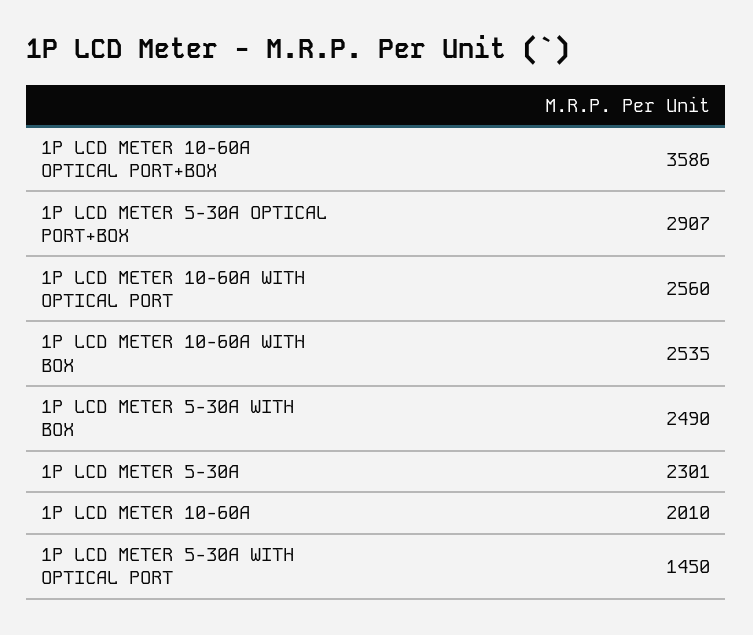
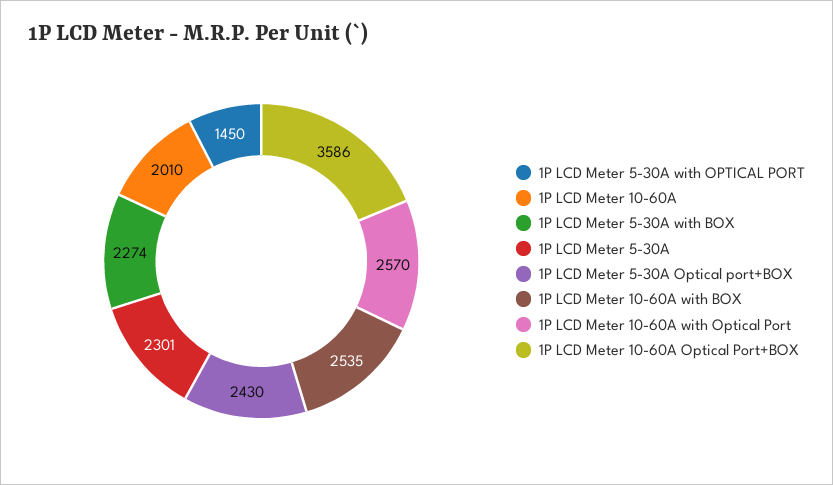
1P LCD METER 5-30A OPTICAL PORT+BOX: 2907 -> 2430
1P LCD METER 10-60A WITH OPTICAL PORT: 2560 -> 2570
1P LCD METER 5-30A WITH BOX: 2490 -> 2274

